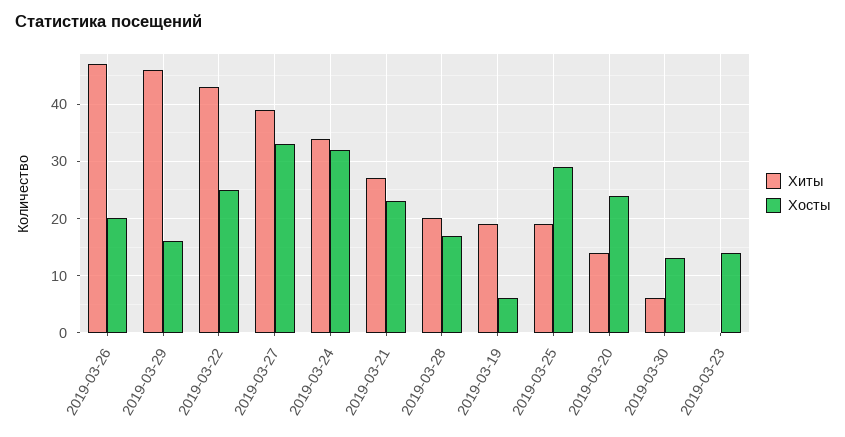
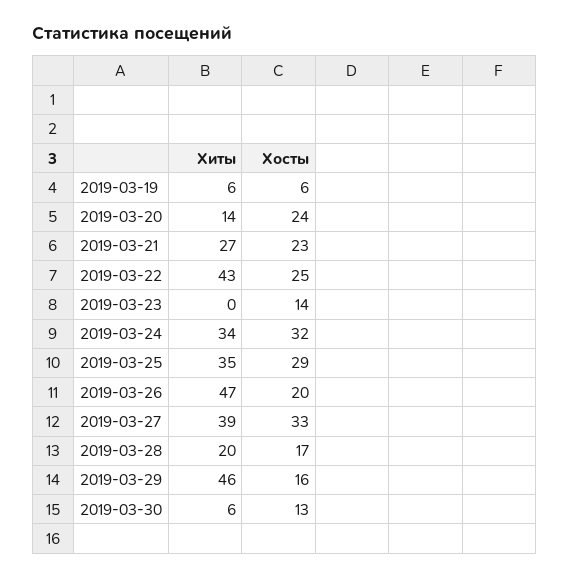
Хиты, 2019-03-19: 20 -> 6
Хиты, 2019-03-25: 20 -> 35

